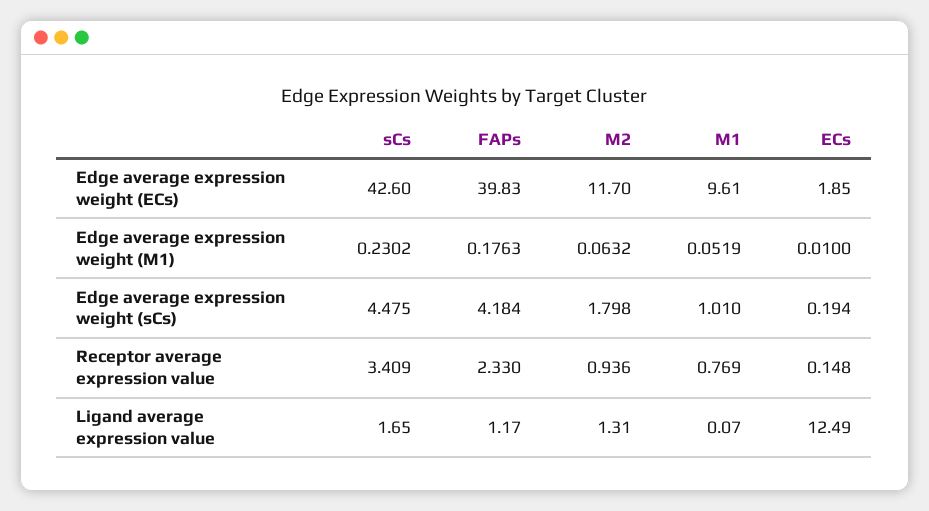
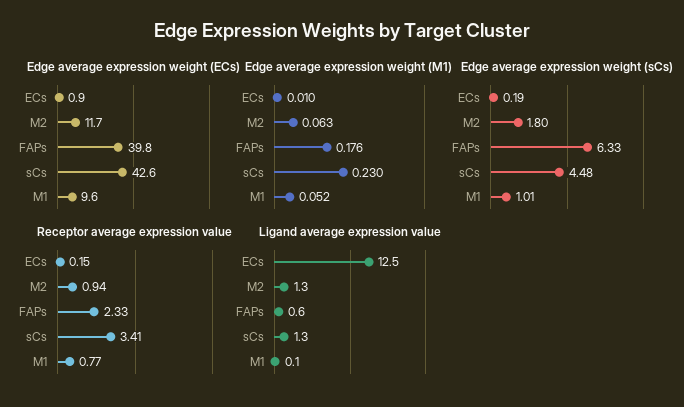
Edge average expression weight (ECs), ECs: 1.85 -> 0.9
Edge average expression weight (sCs), FAPs: 4.184 -> 6.33
Ligand average expression value, sCs: 1.65 -> 1.3
Ligand average expression value, FAPs: 1.17 -> 0.6

